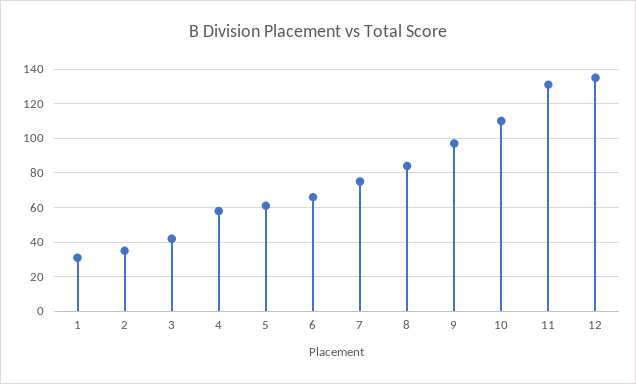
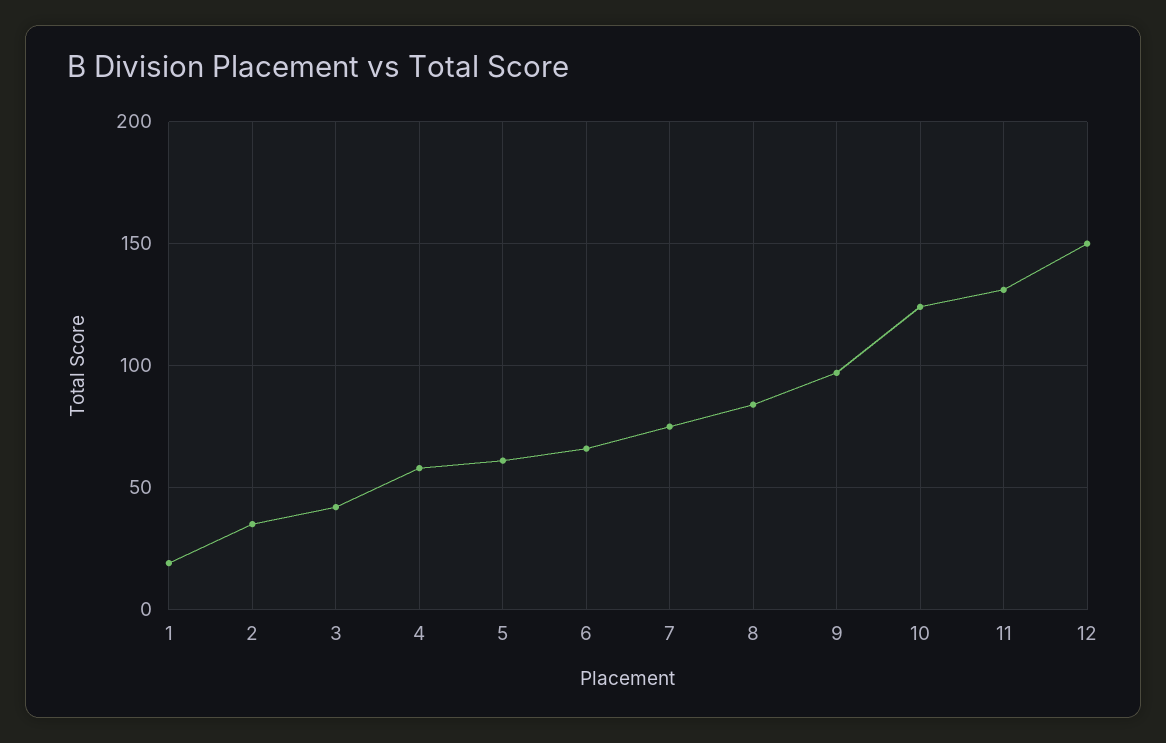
1: 30 -> 20
10: 110 -> 125
12: 135 -> 150

